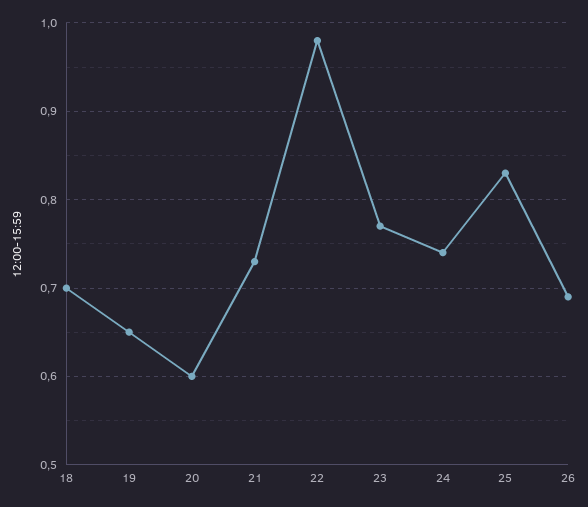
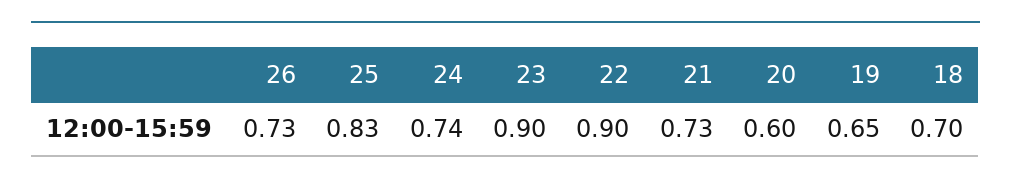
22: 0.98 -> 0.9
23: 0.77 -> 0.9
26: 0.69 -> 0.73

